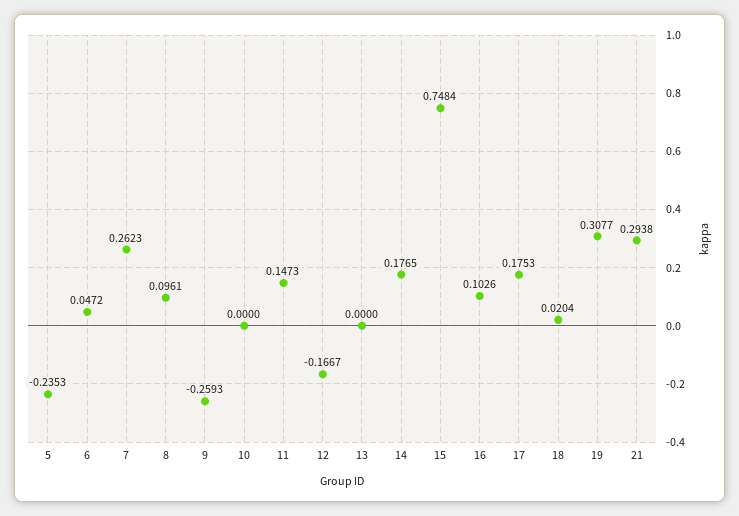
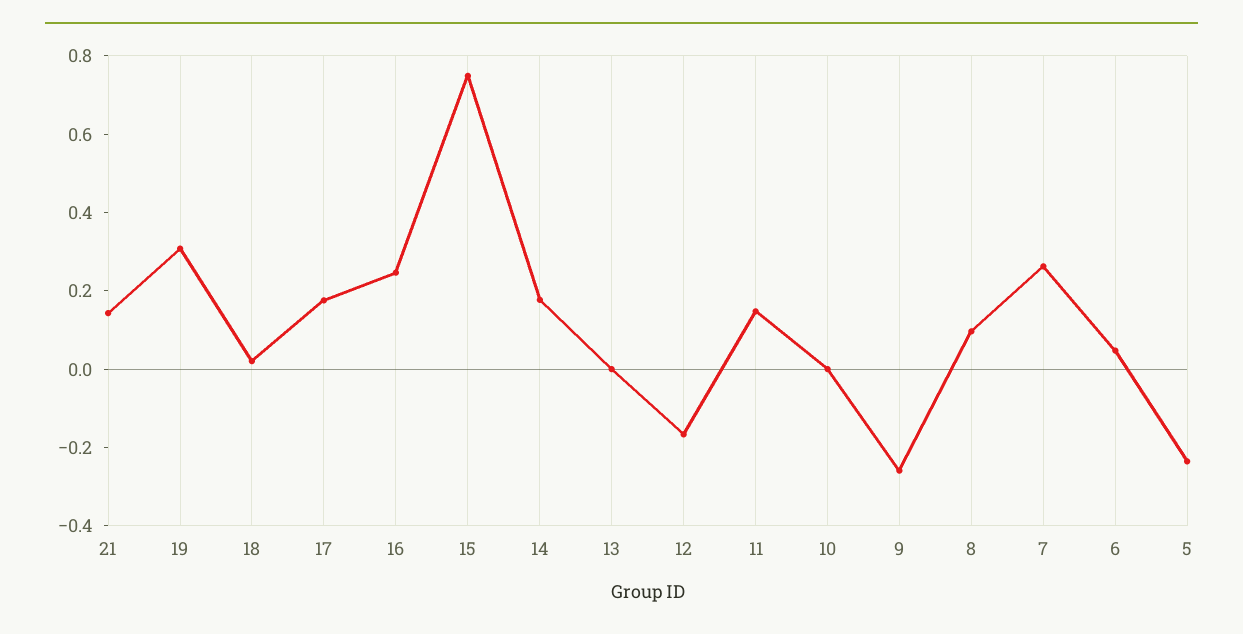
16: 0.1026 -> 0.25
21: 0.2938 -> 0.15

